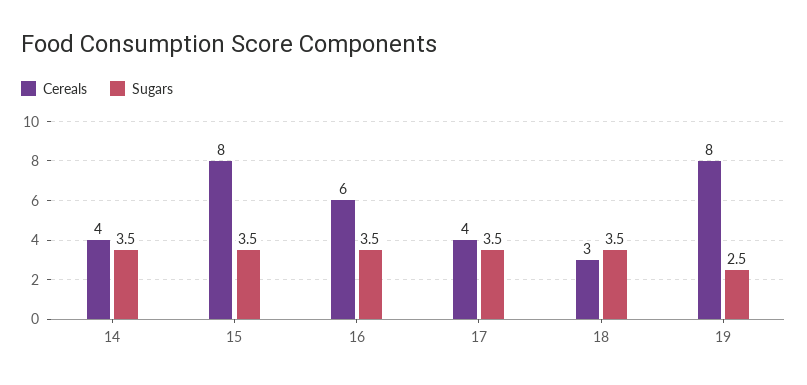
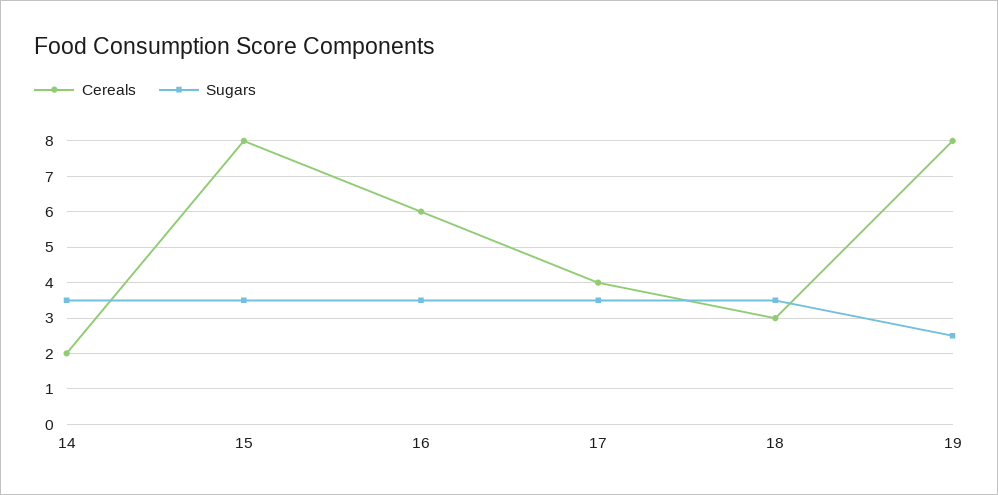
Cereals, 14: 4 -> 2

